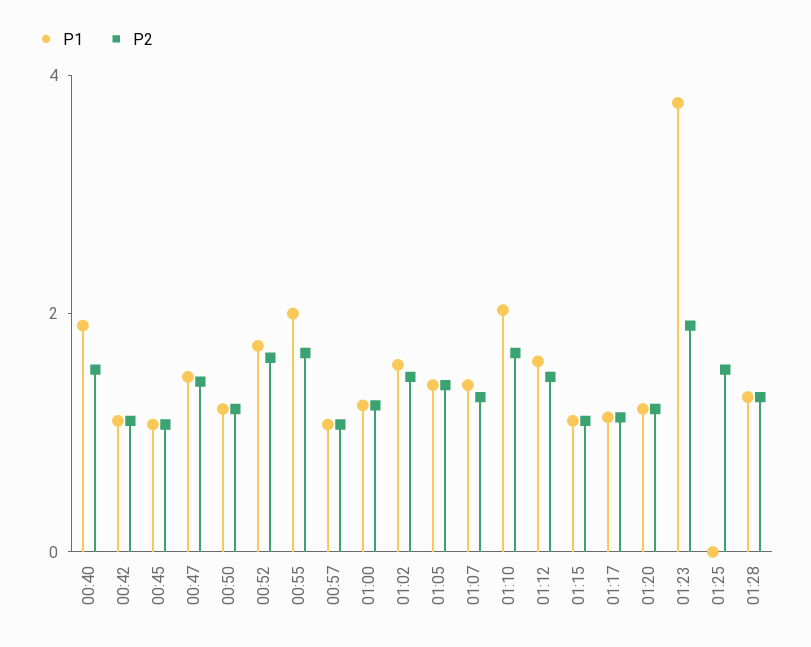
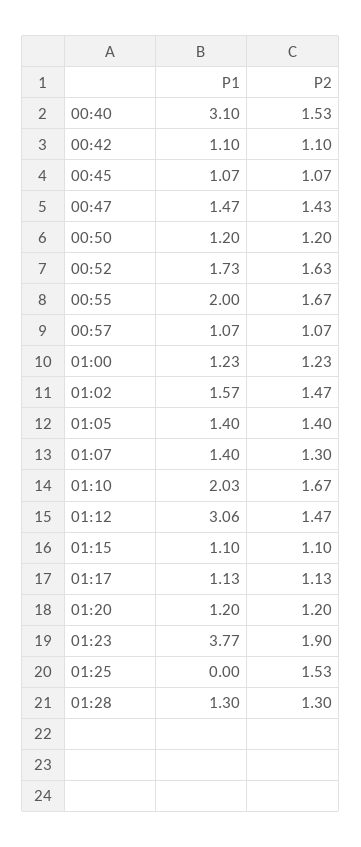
P1, 00:40: 2 -> 3.1
P1, 01:12: 1.5 -> 3.06

